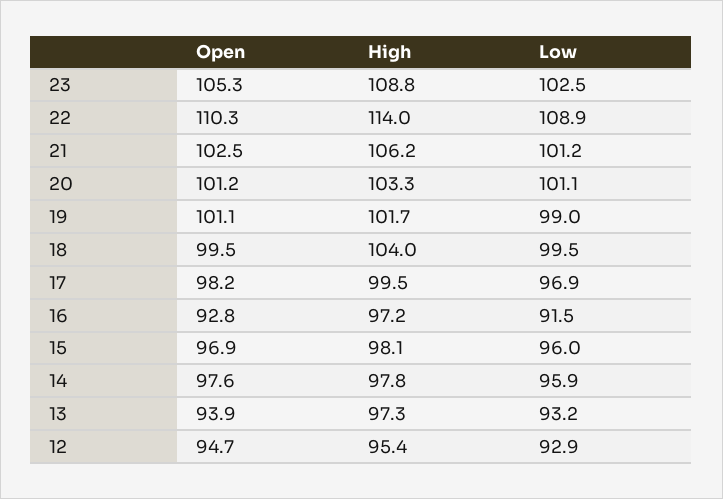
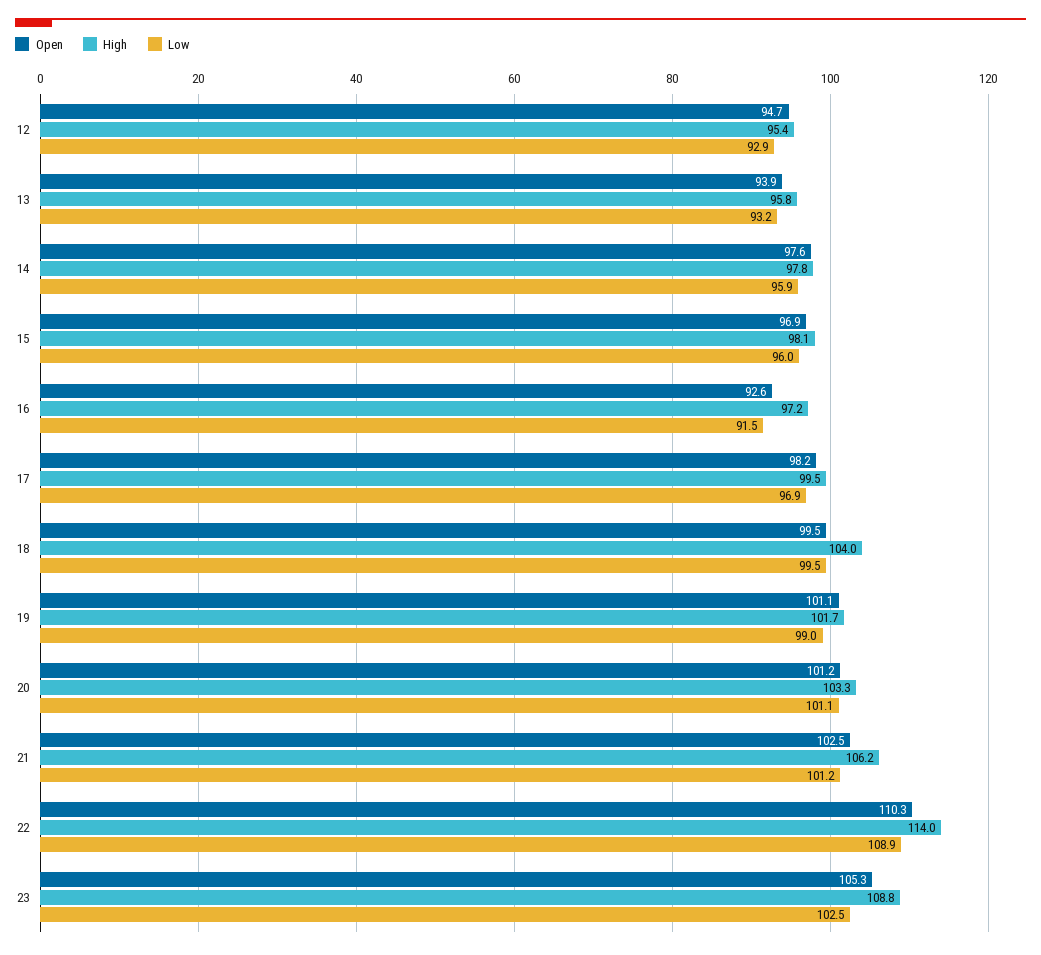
Open, 16: 92.8 -> 92.6
High, 13: 97.3 -> 95.8

